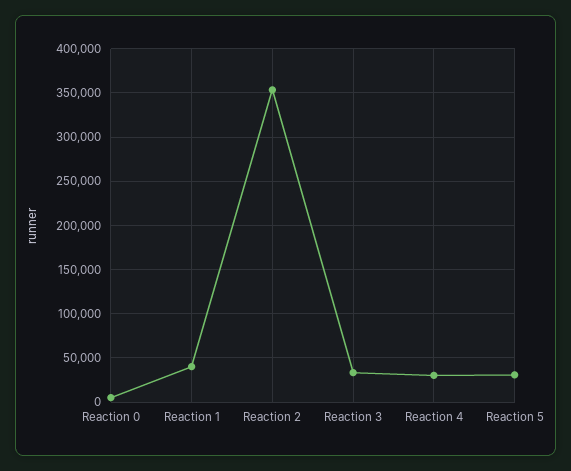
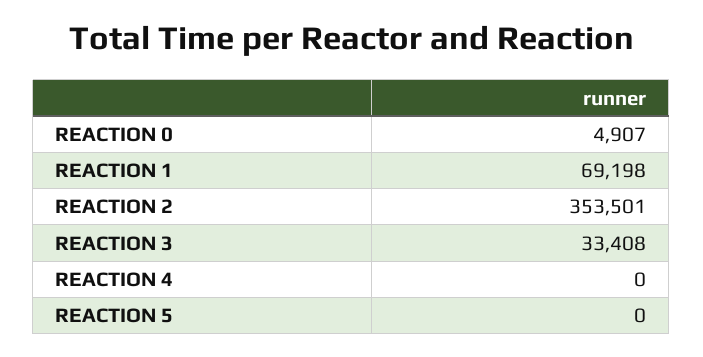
Reaction 1: 40000 -> 69198
Reaction 4: 30000 -> 0
Reaction 5: 30000 -> 0

